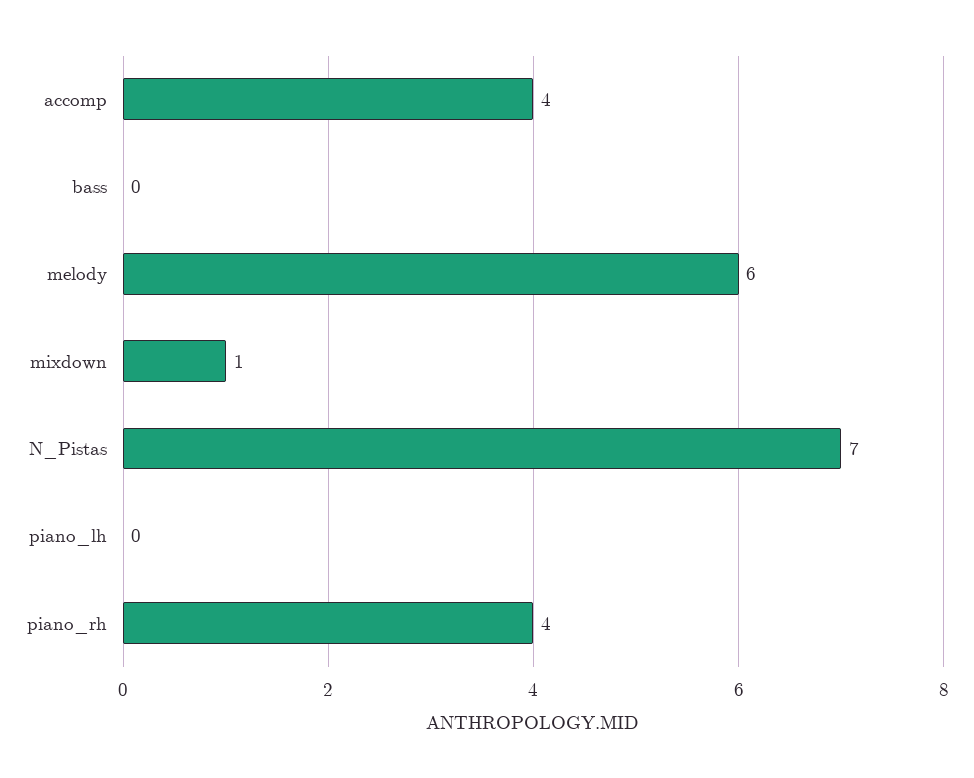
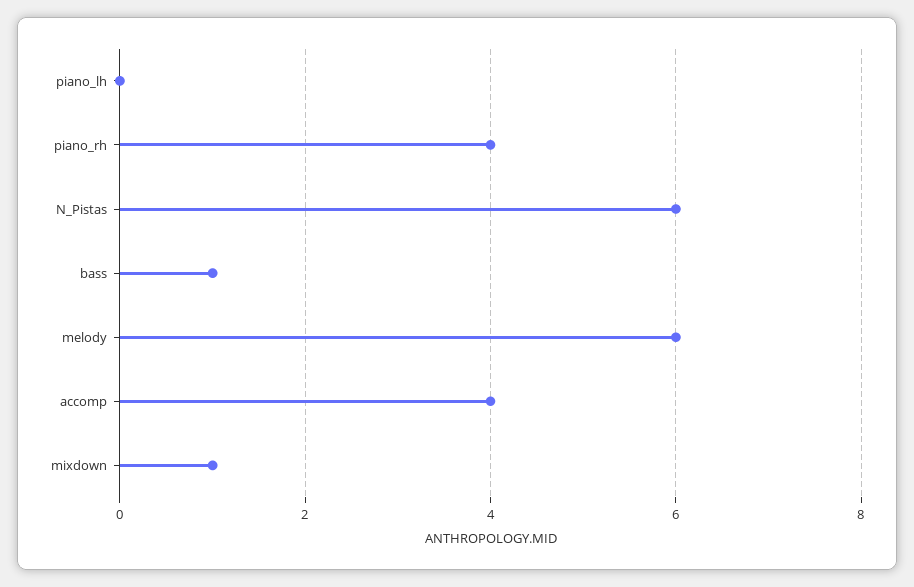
bass: 0 -> 1
N_Pistas: 7 -> 6

